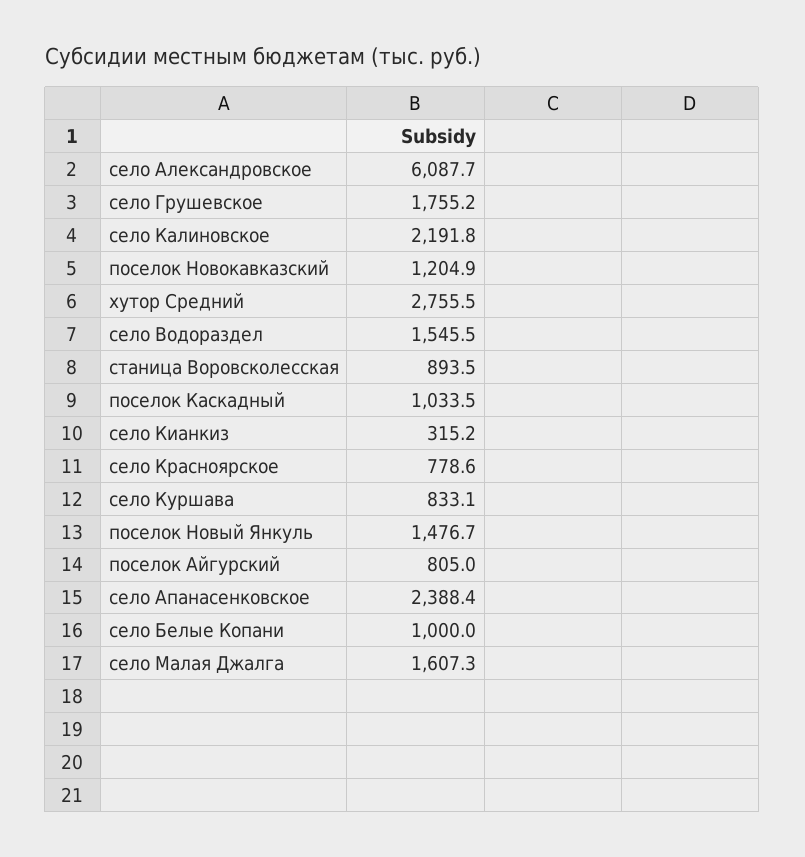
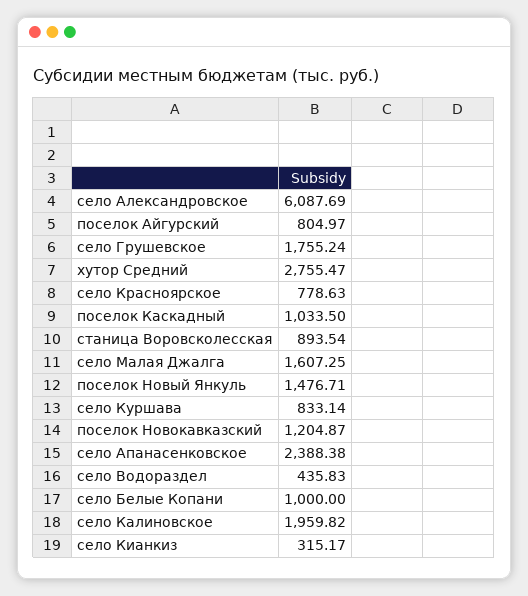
село Калиновское: 2191.8 -> 1959.82
село Водораздел: 1545.5 -> 435.83

